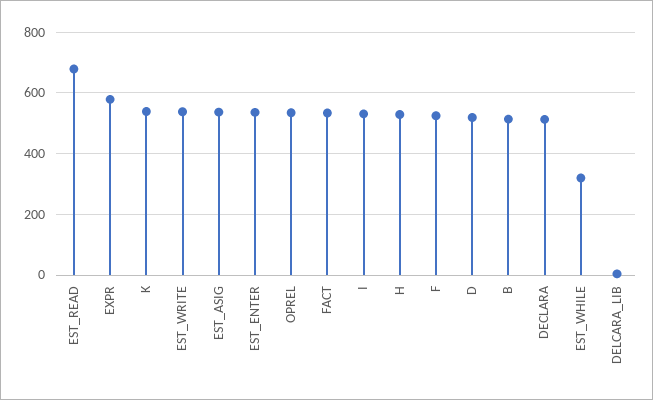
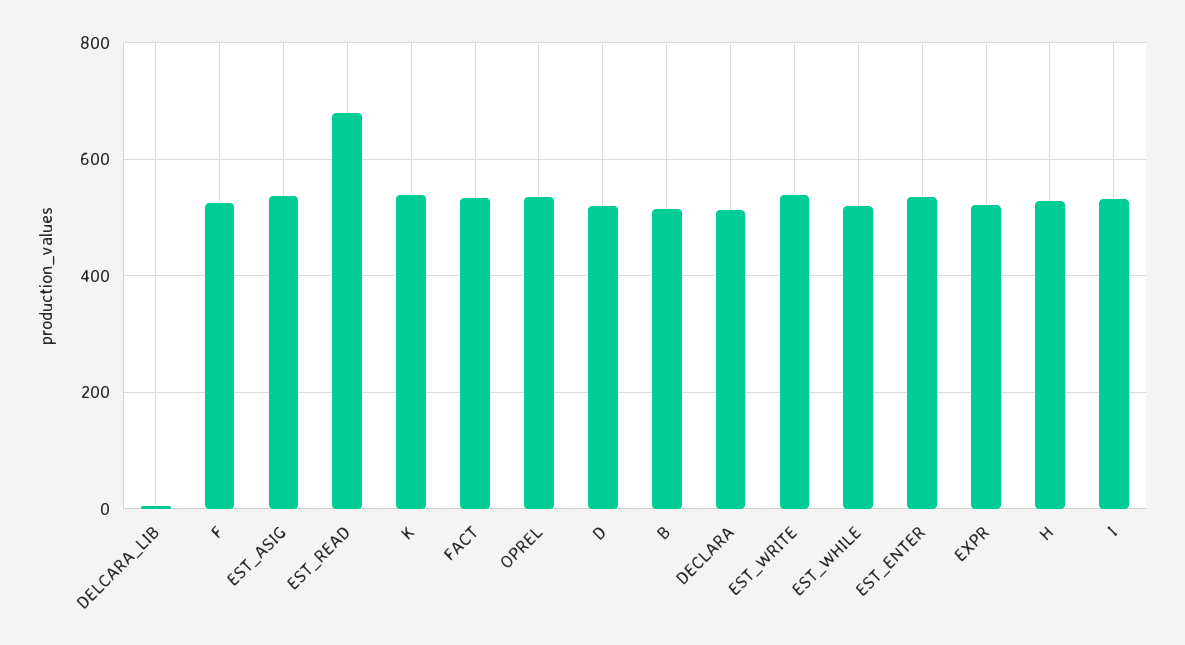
EXPR: 580 -> 520
EST_WHILE: 320 -> 520

